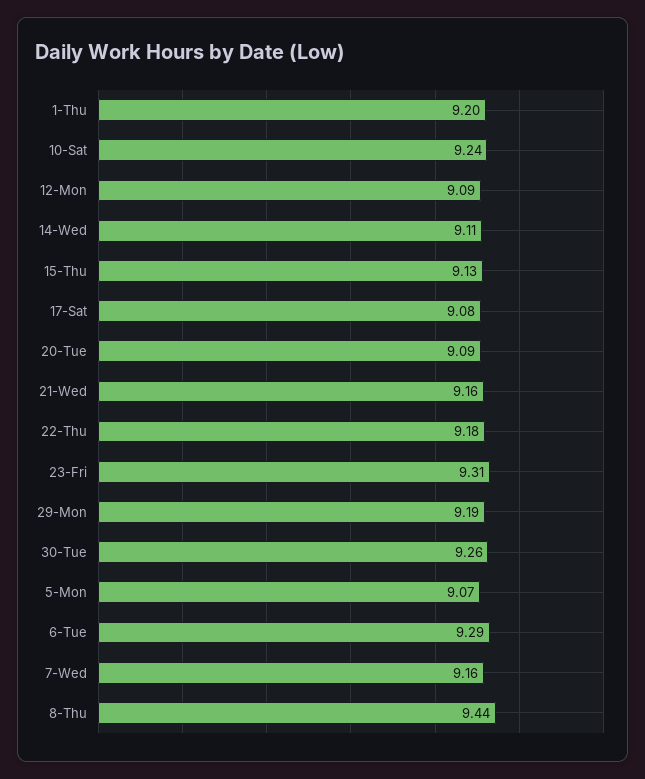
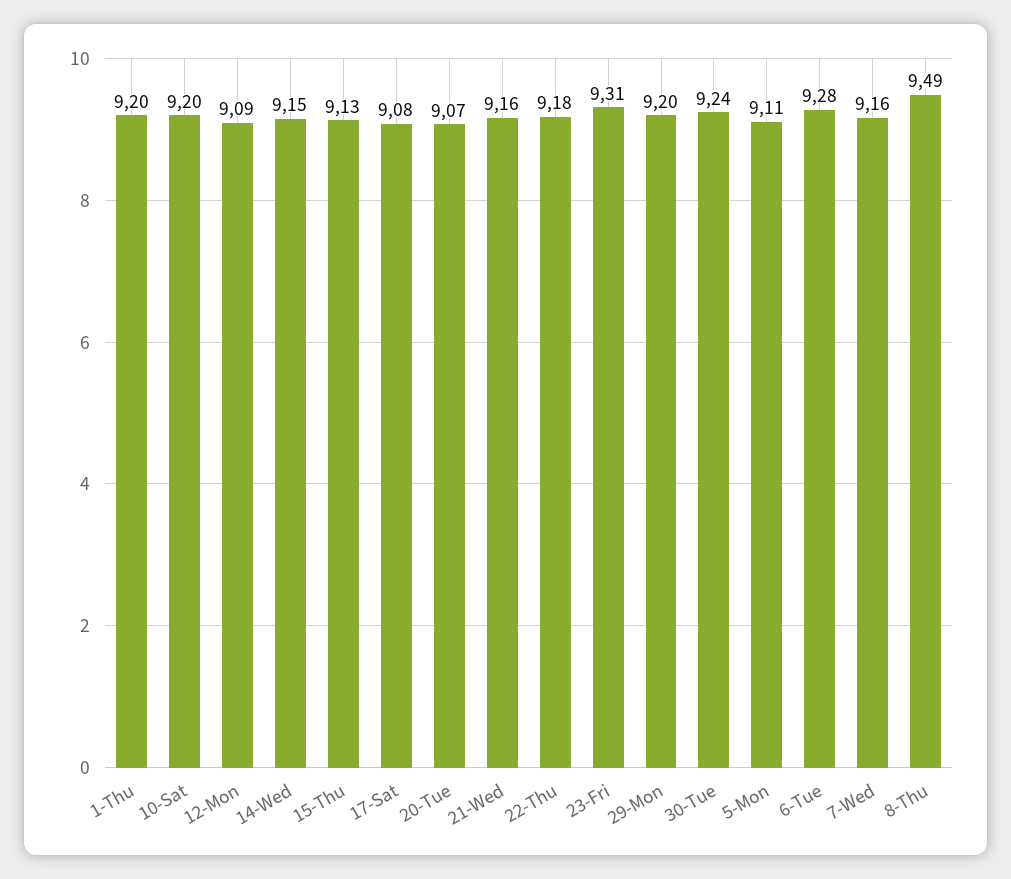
10-Sat: 9.24 -> 9.2
14-Wed: 9.11 -> 9.15
20-Tue: 9.09 -> 9.07
29-Mon: 9.19 -> 9.2
30-Tue: 9.26 -> 9.24
5-Mon: 9.07 -> 9.11
6-Tue: 9.29 -> 9.28
8-Thu: 9.44 -> 9.49

